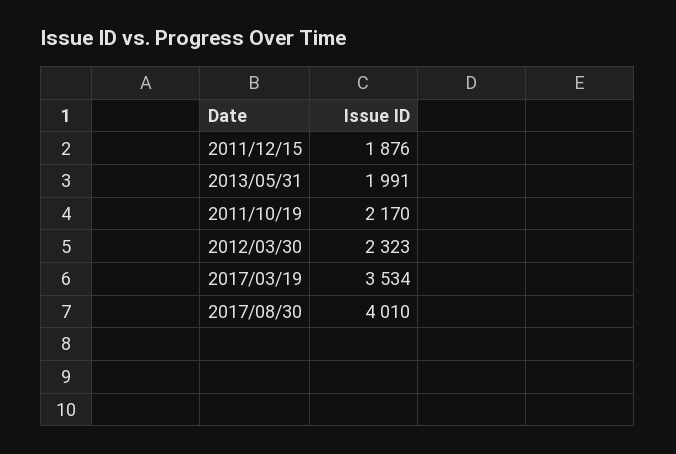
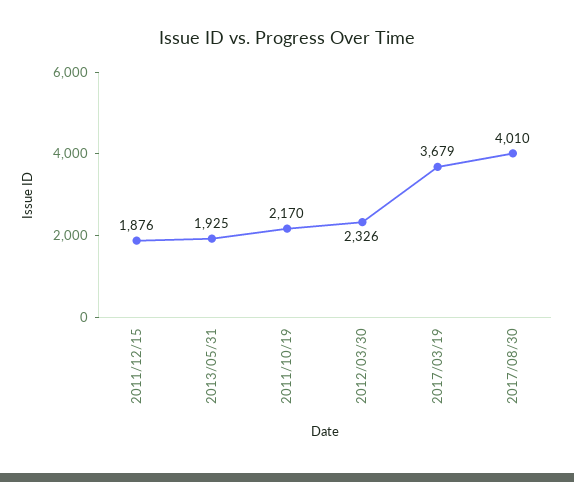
2013/05/31: 1991 -> 1925
2012/03/30: 2323 -> 2326
2017/03/19: 3534 -> 3679

